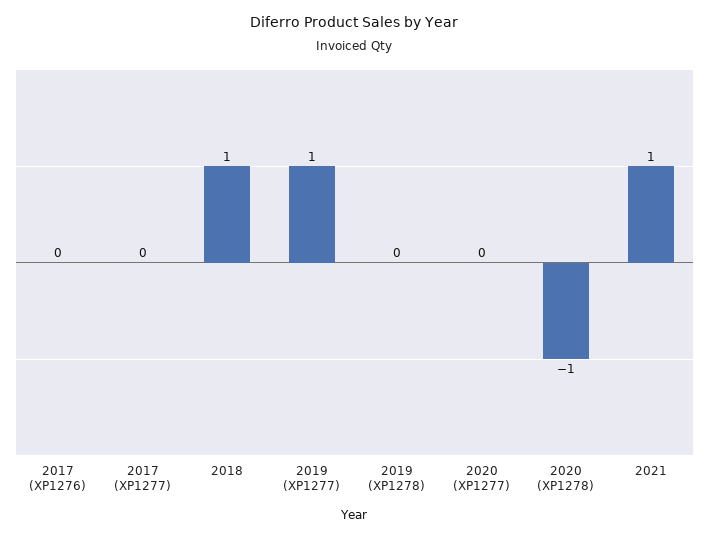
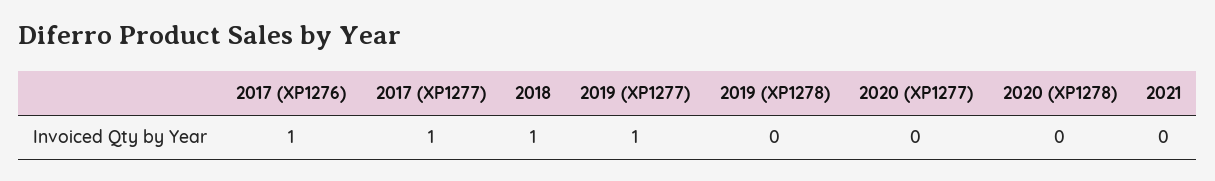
2017 (XP1276): 0 -> 1
2017 (XP1277): 0 -> 1
2020 (XP1278): -1 -> 0
2021: 1 -> 0

